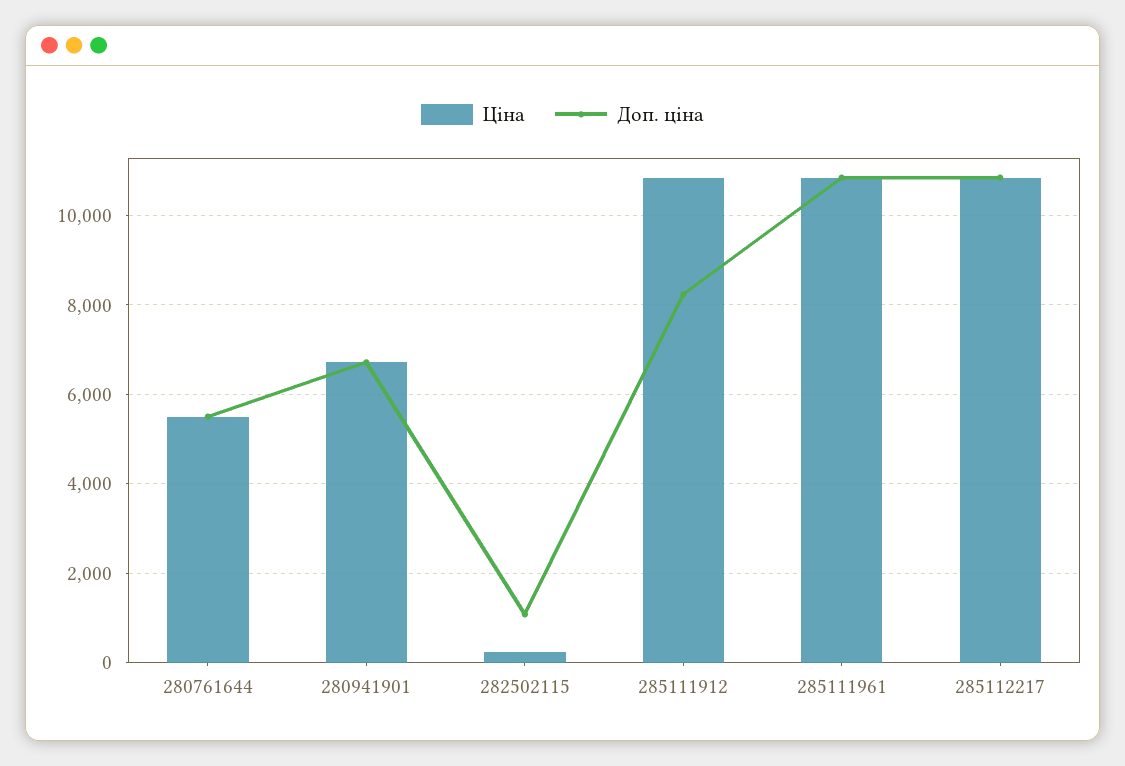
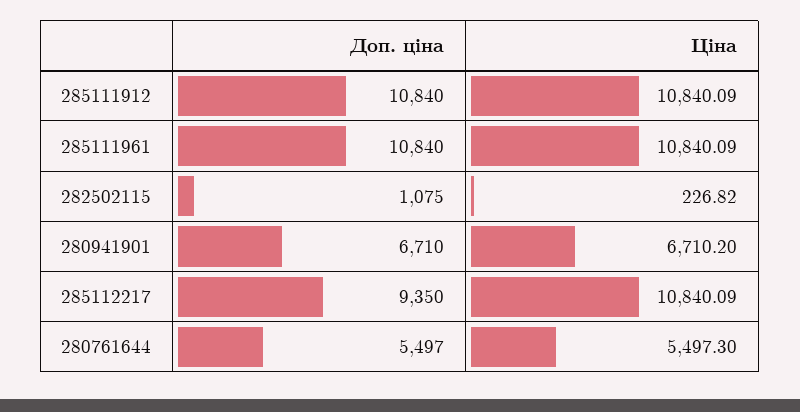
Доп. ціна, 285111912: 8200 -> 10840
Доп. ціна, 285112217: 10800 -> 9350

